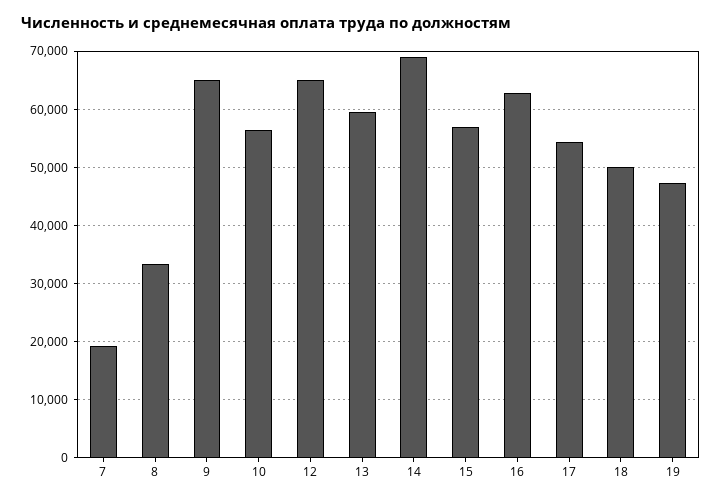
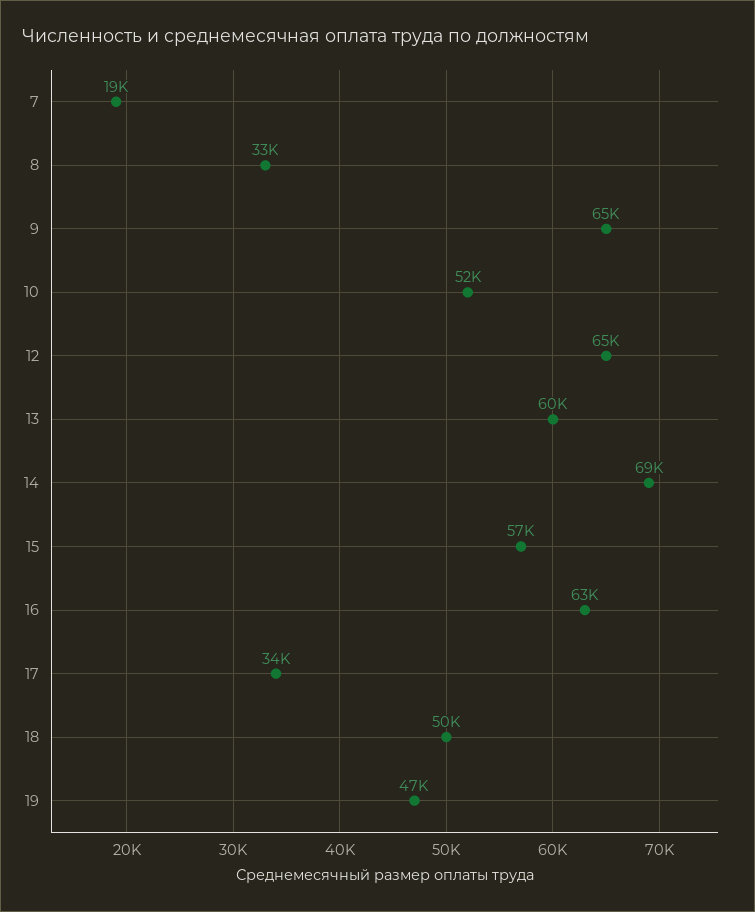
10: 56000 -> 52000
17: 54000 -> 34000

